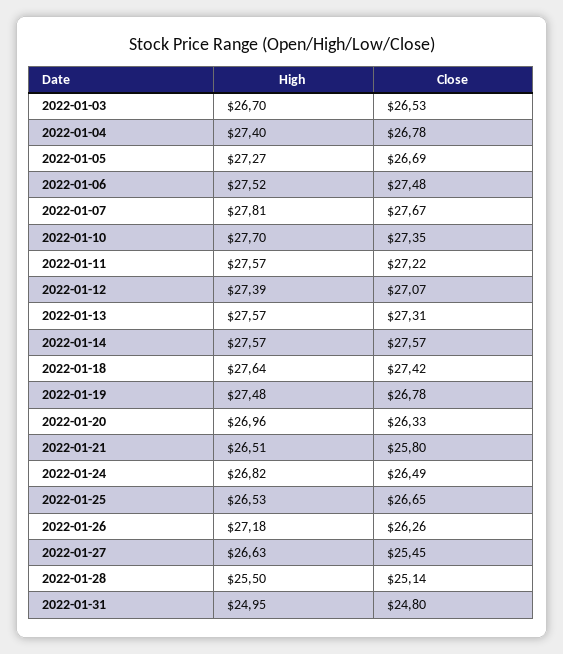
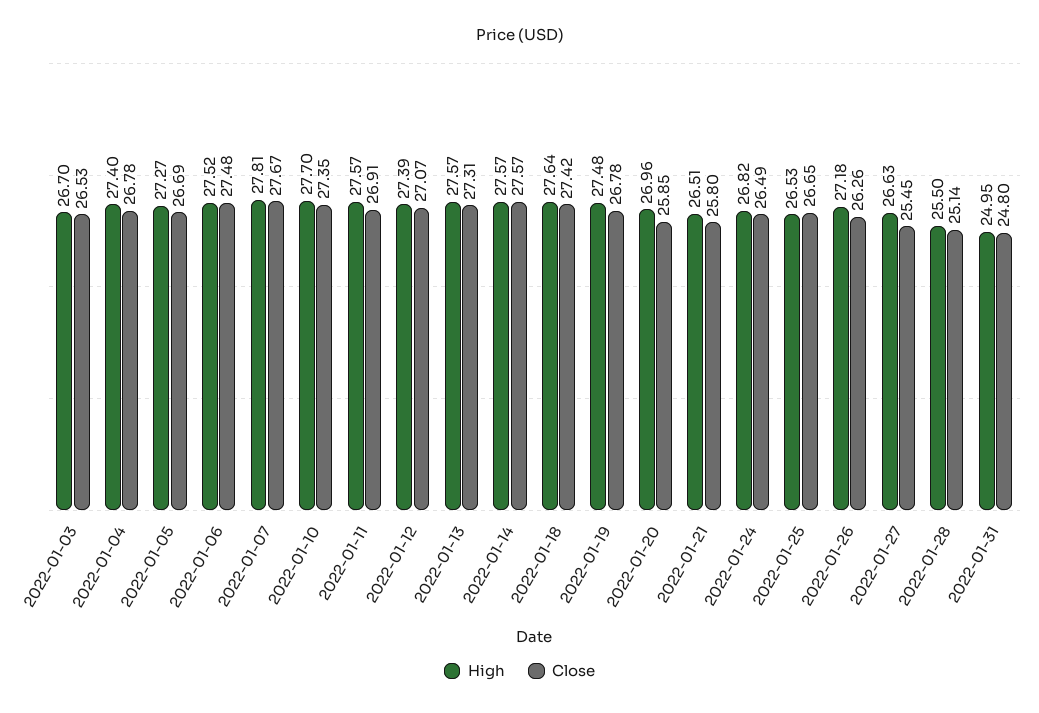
Close, 2022-01-11: 27.22 -> 26.91
Close, 2022-01-20: 26.33 -> 25.85

